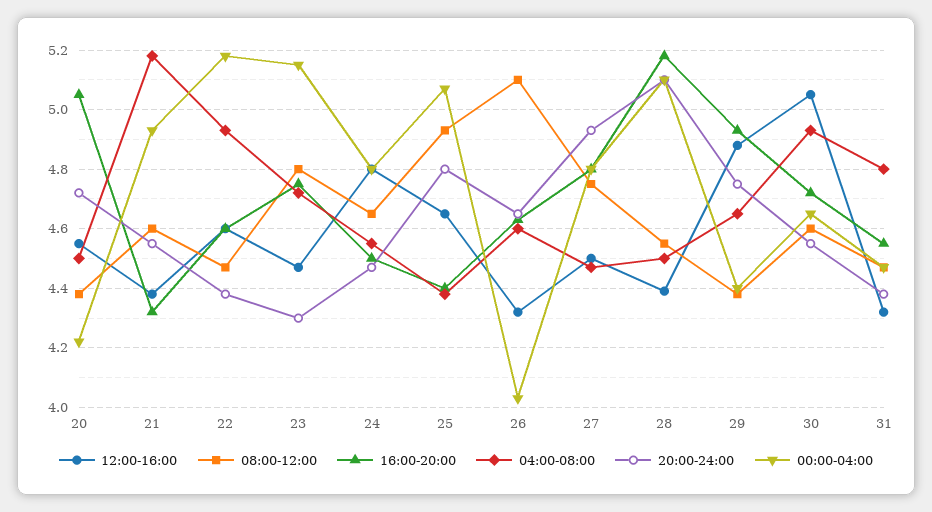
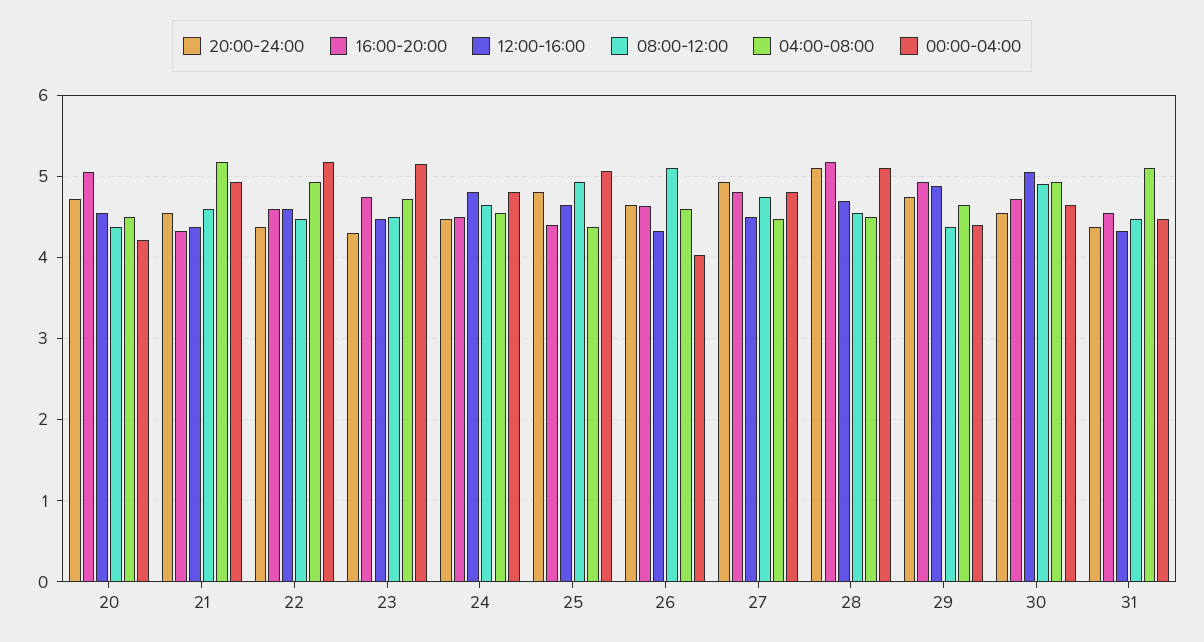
08:00-12:00, 23: 4.8 -> 4.5
12:00-16:00, 28: 4.4 -> 4.7
08:00-12:00, 30: 4.6 -> 4.9
04:00-08:00, 31: 4.8 -> 5.1

